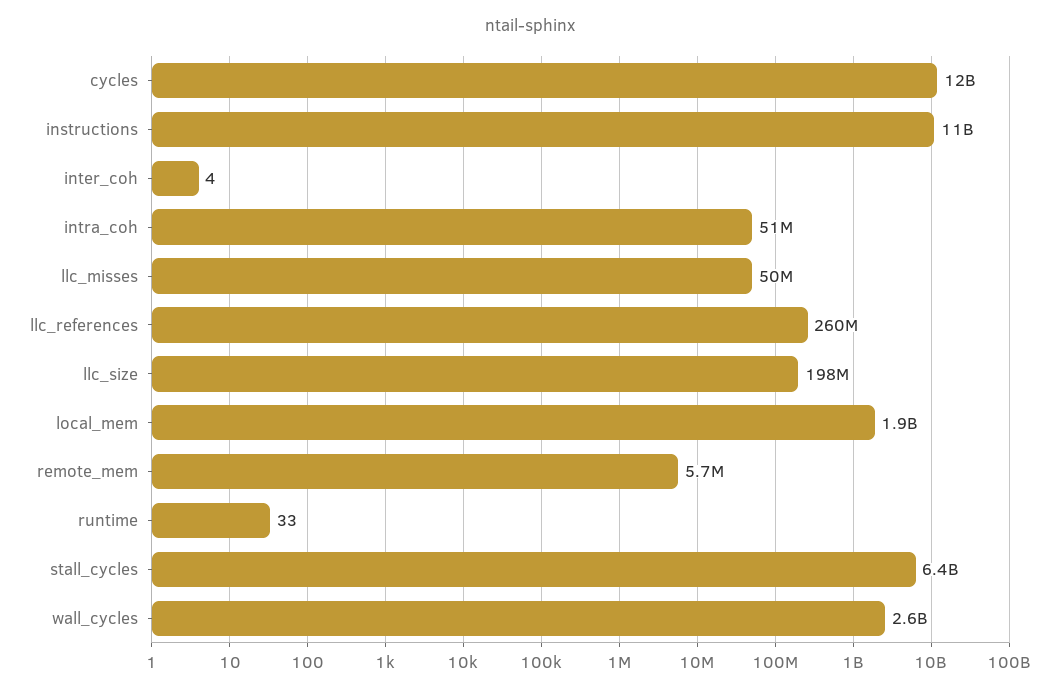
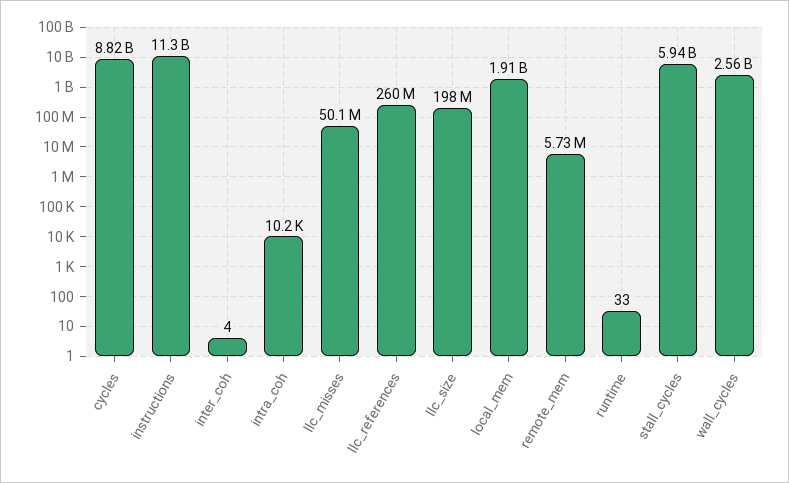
cycles: 12000000000 -> 8820000000
intra_coh: 51000000 -> 10200
stall_cycles: 6400000000 -> 5940000000

